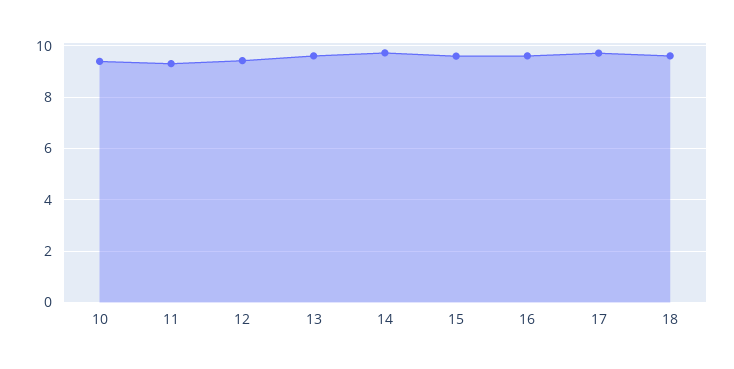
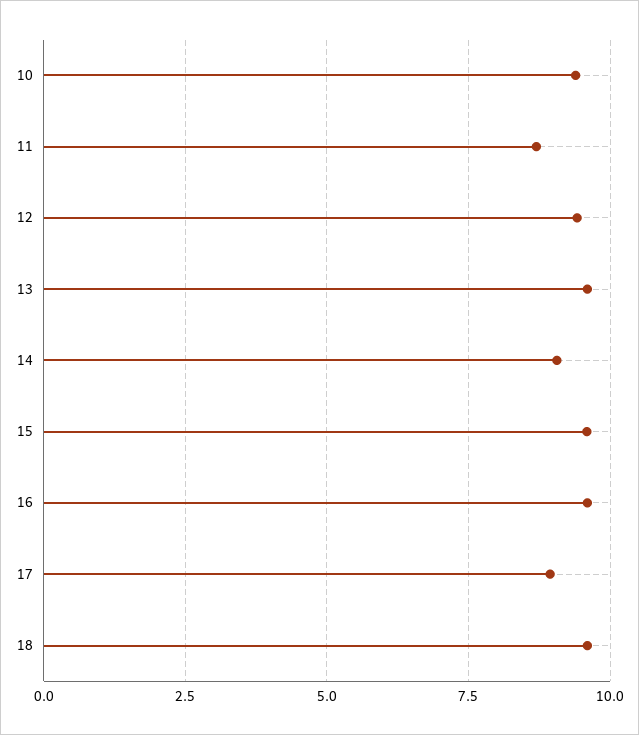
11: 9.25 -> 8.75
14: 9.75 -> 9
17: 9.75 -> 9

